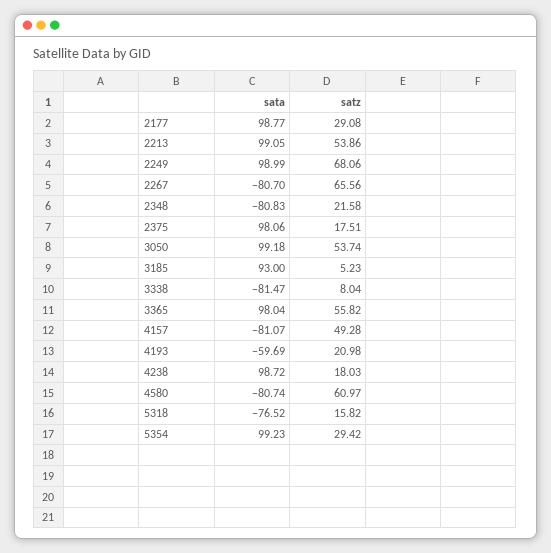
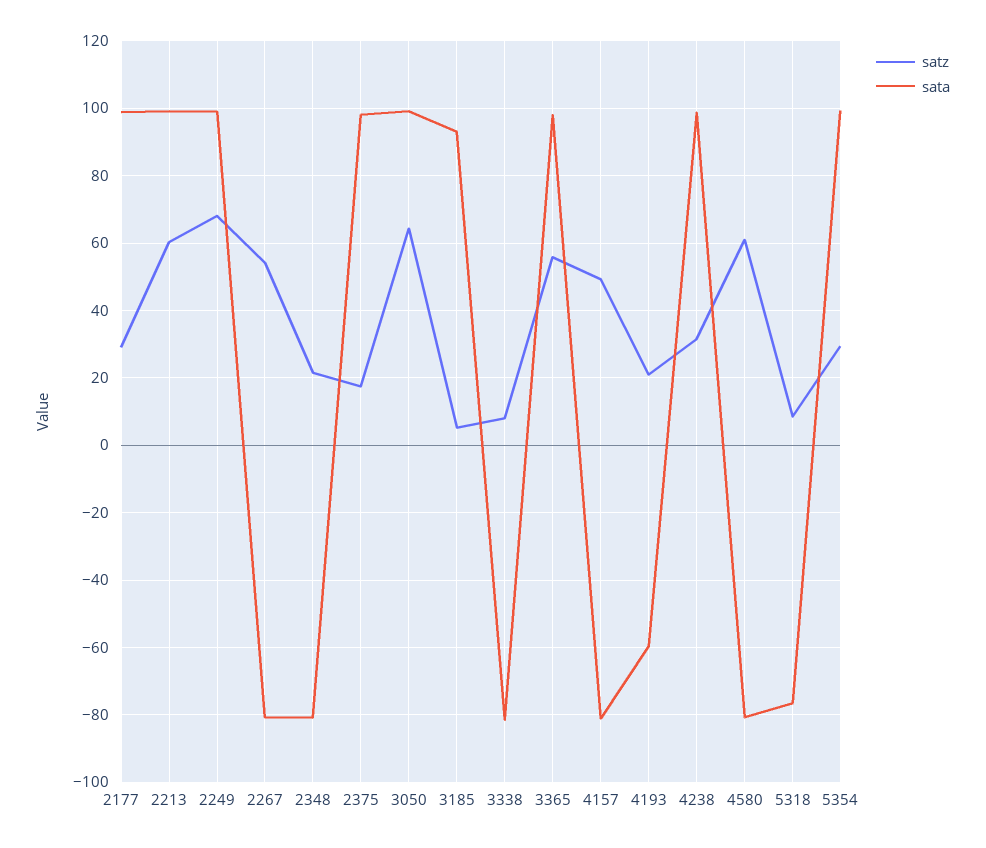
satz, 2213: 53.86 -> 60
satz, 2267: 65.56 -> 54
satz, 3050: 53.74 -> 64
satz, 4238: 18.03 -> 32
satz, 5318: 15.82 -> 8

